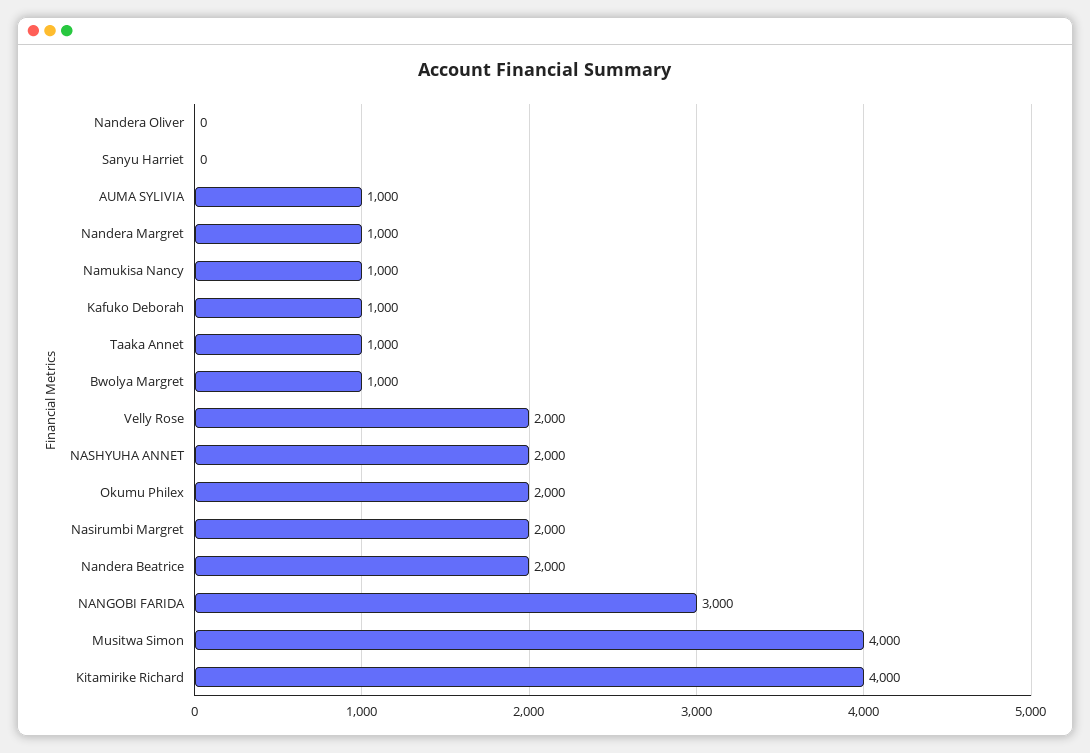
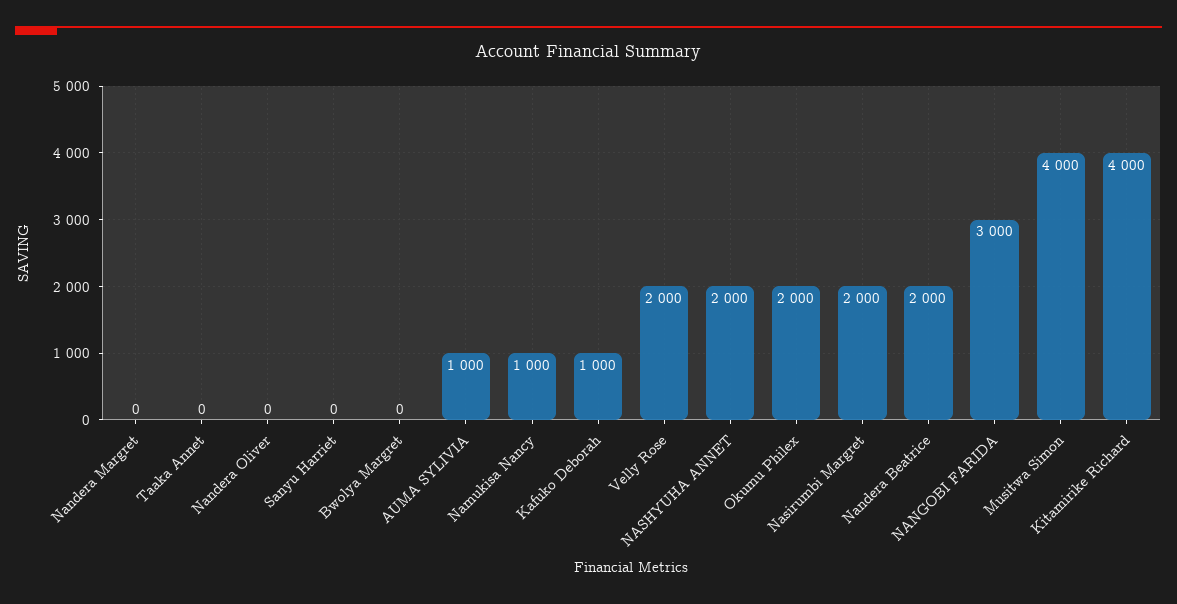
Nandera Margret: 1000 -> 0
Taaka Annet: 1000 -> 0
Bwolya Margret: 1000 -> 0

